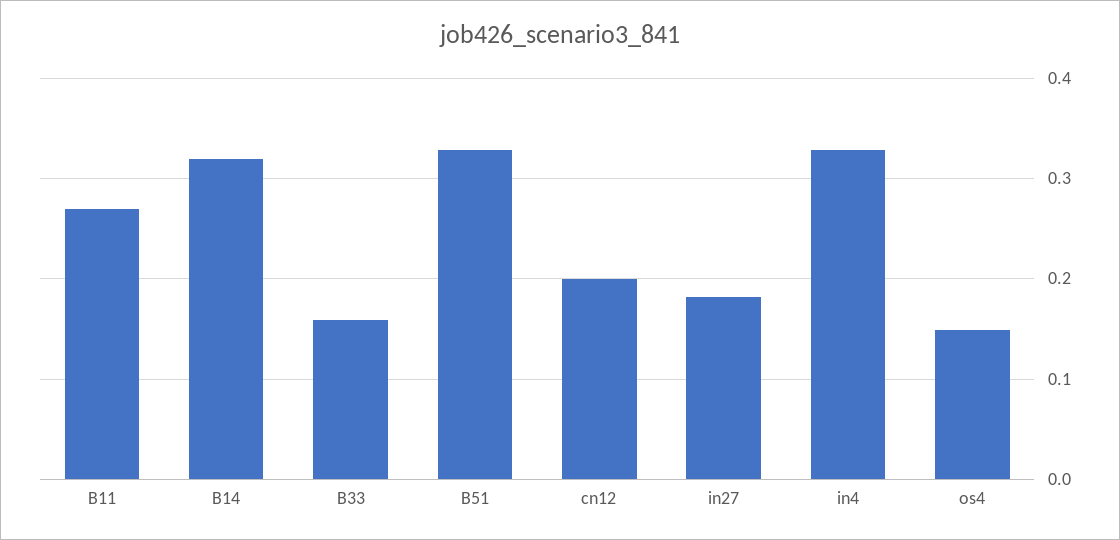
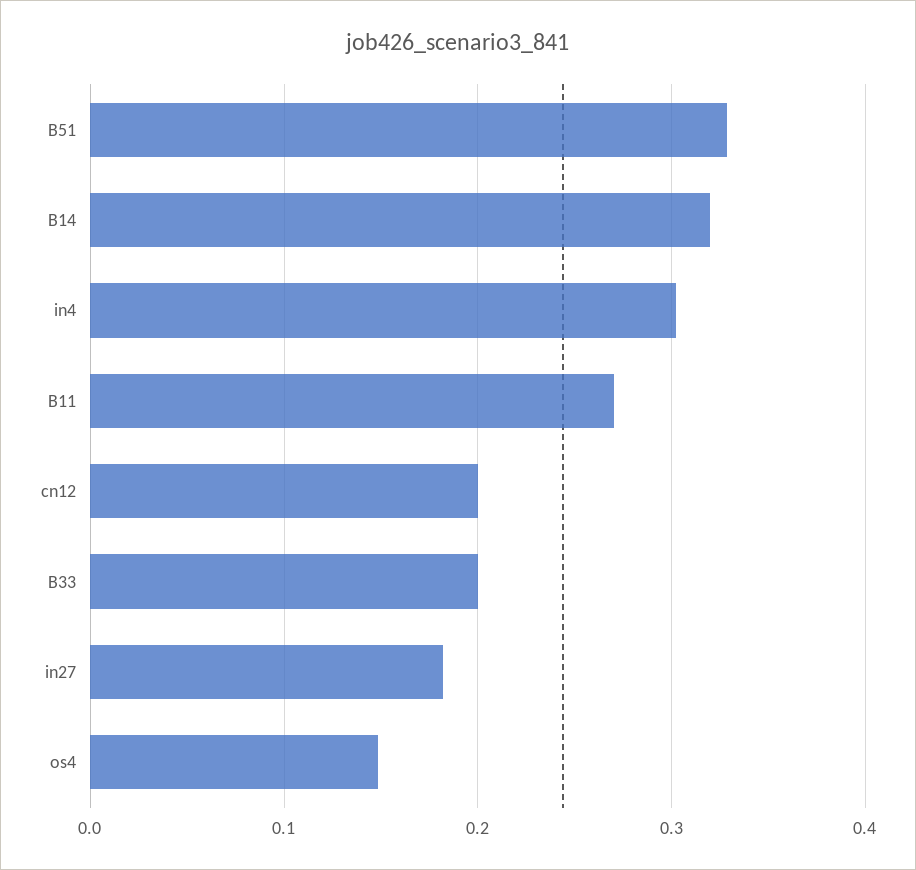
B33: 0.16 -> 0.2
in4: 0.33 -> 0.3

